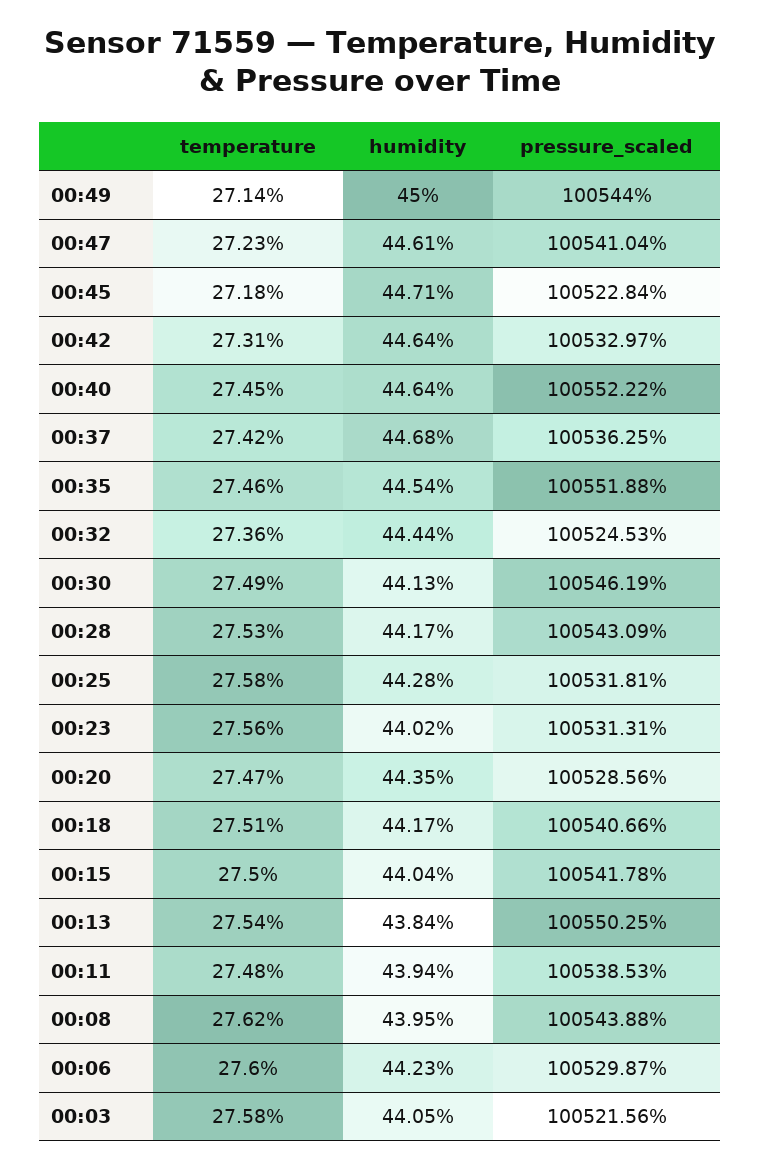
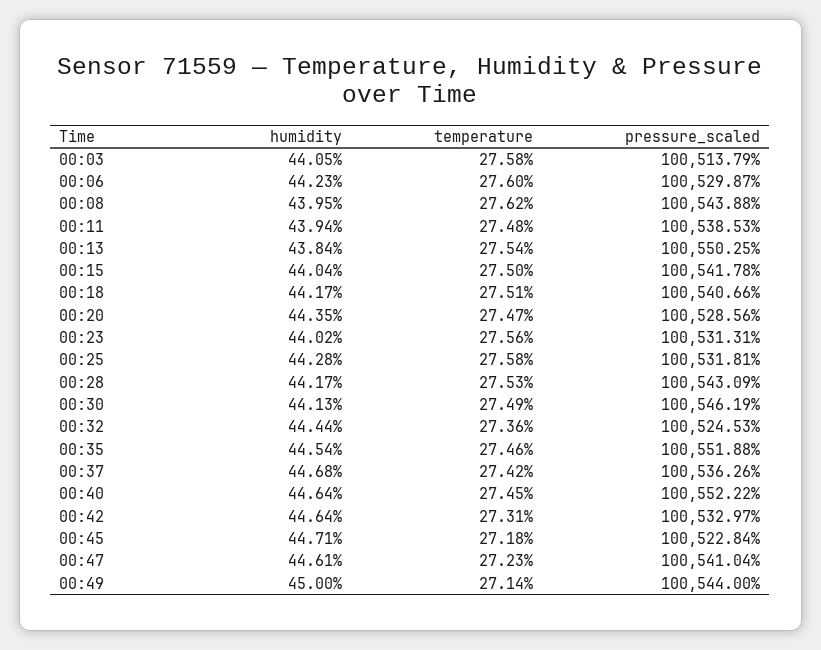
pressure_scaled, 00:37: 100536.25 -> 100536.26
pressure_scaled, 00:03: 100521.56 -> 100513.79

